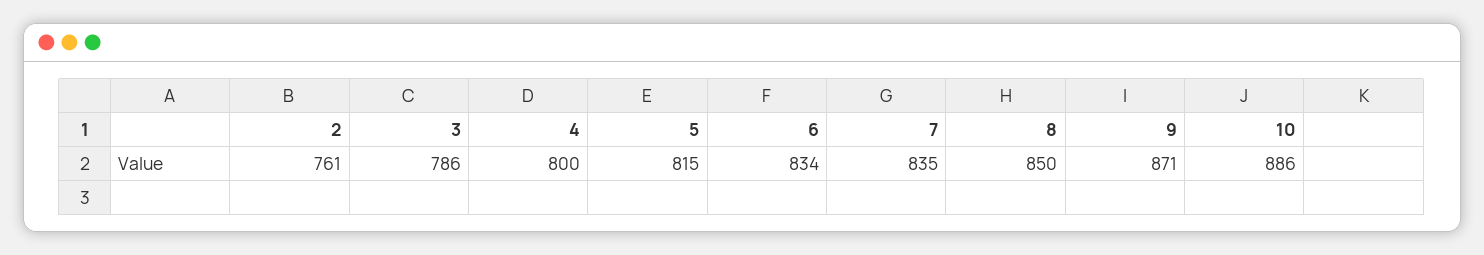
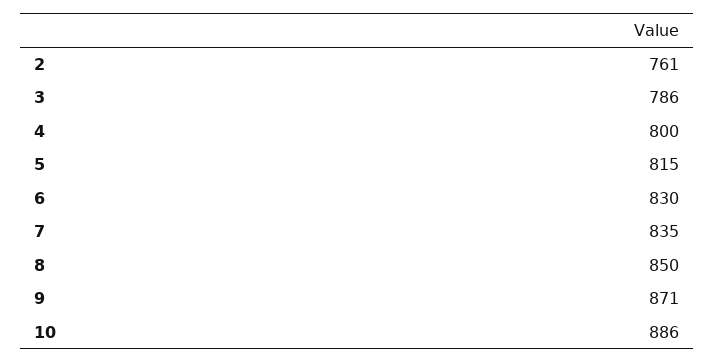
6: 834 -> 830

